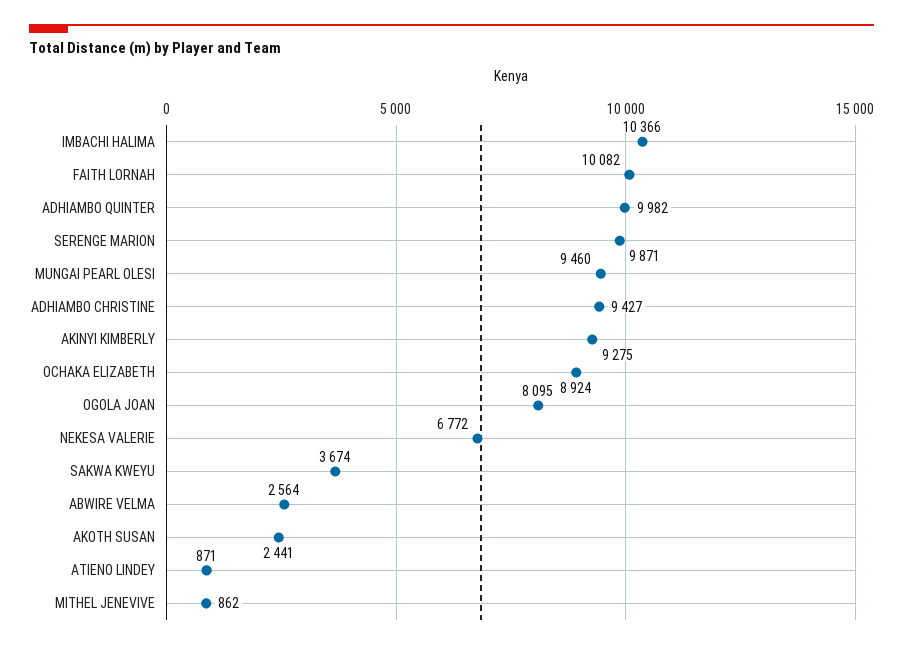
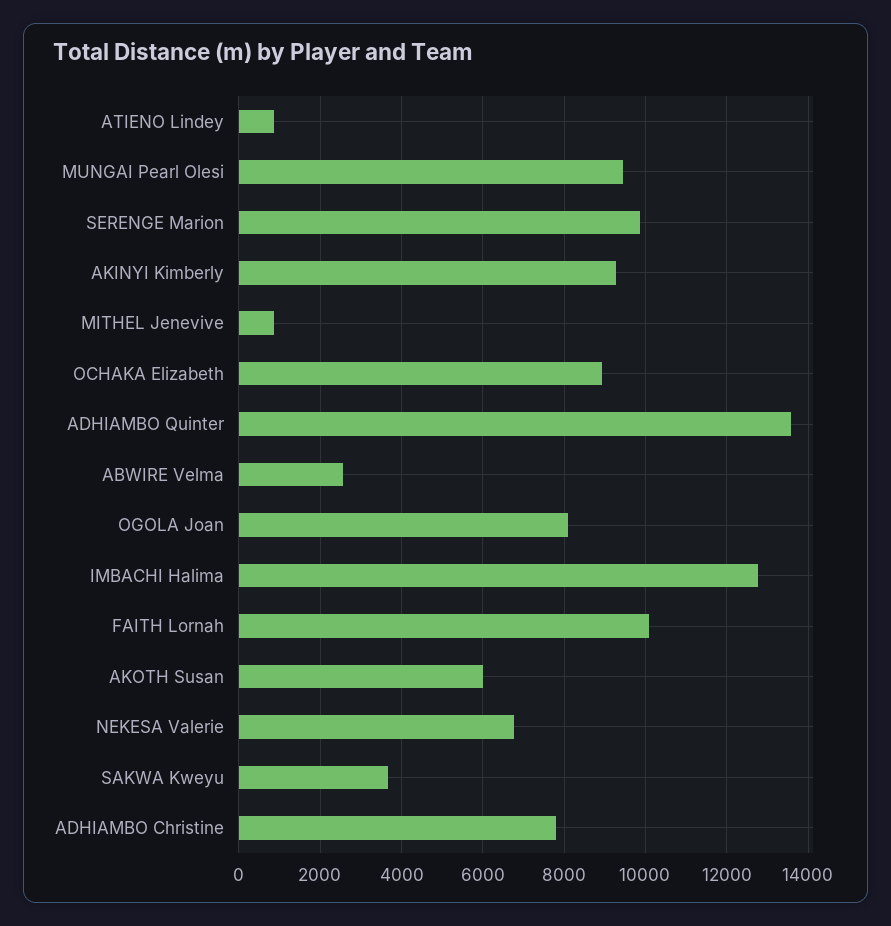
IMBACHI HALIMA: 10366 -> 12800
ADHIAMBO QUINTER: 9982 -> 13600
ADHIAMBO CHRISTINE: 9427 -> 7800
AKOTH SUSAN: 2441 -> 6000

